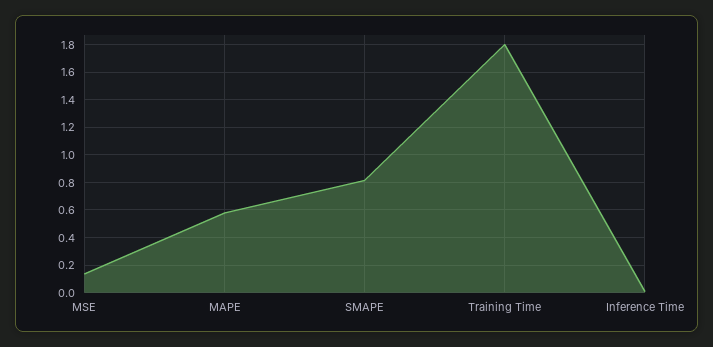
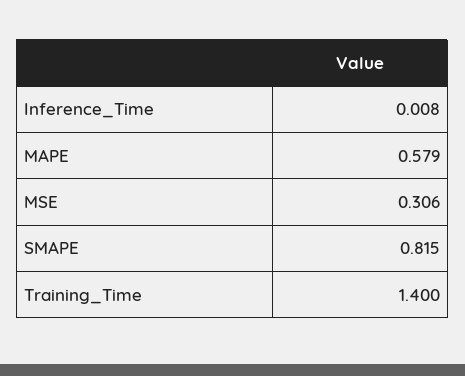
MSE: 0.15 -> 0.306
Training Time: 1.8 -> 1.4

